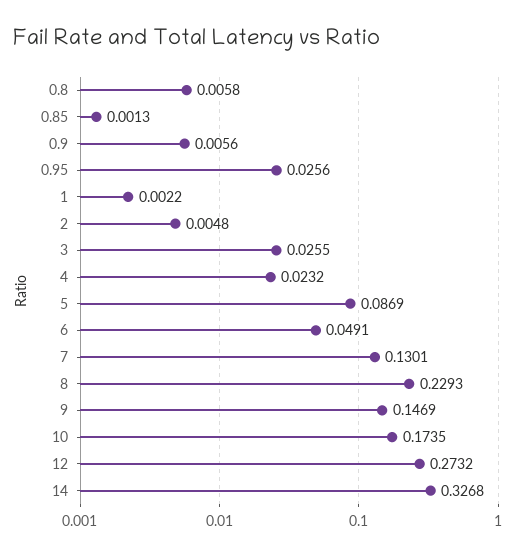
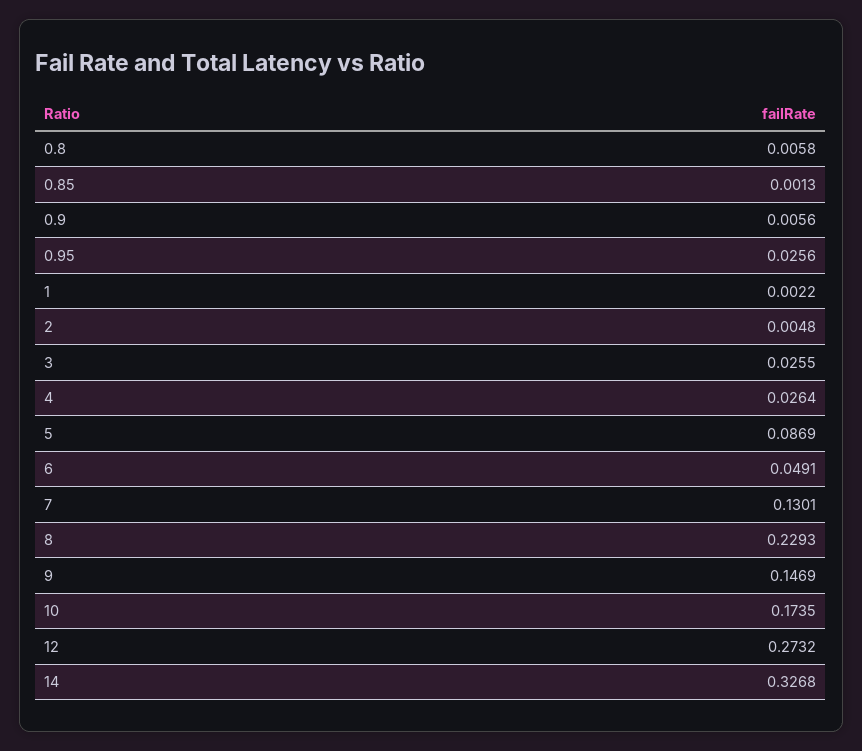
4: 0.0232 -> 0.0264

